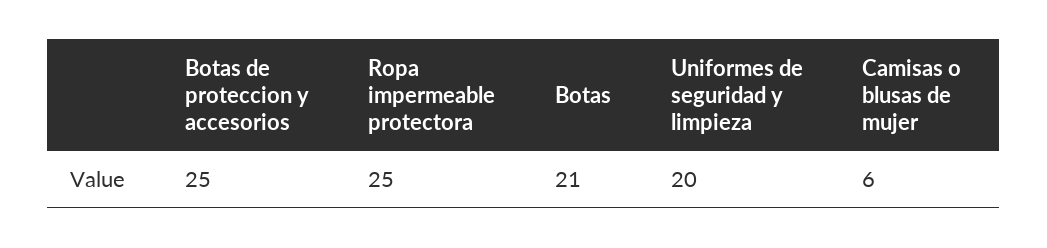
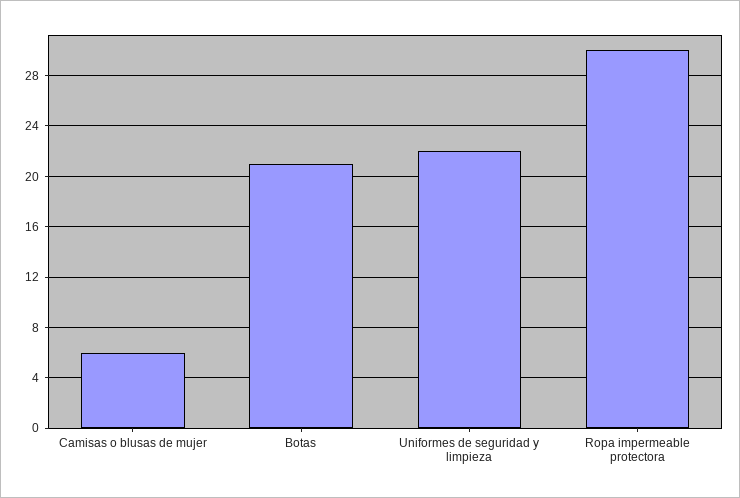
Botas de proteccion y accesorios: 25 -> none
Ropa impermeable protectora: 25 -> 30
Uniformes de seguridad y limpieza: 20 -> 22

